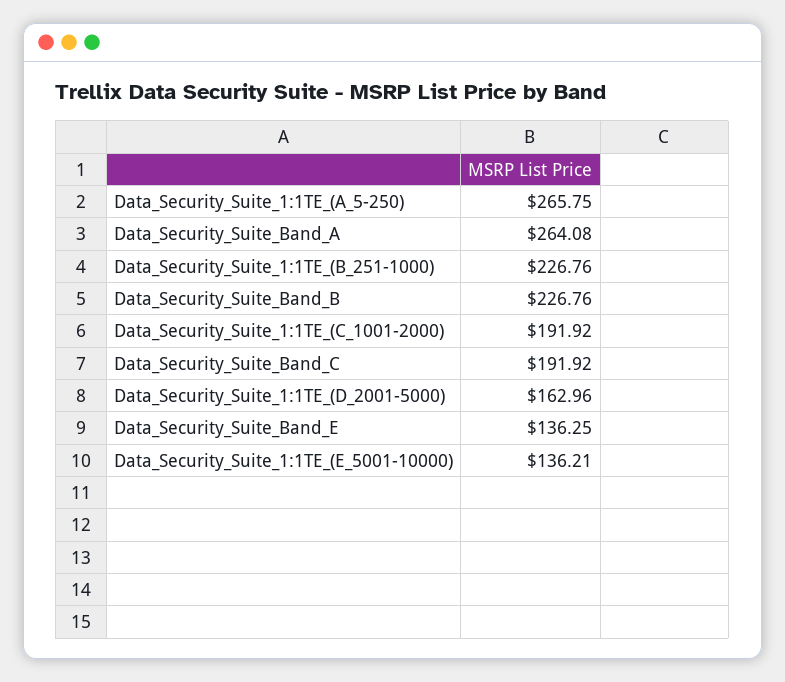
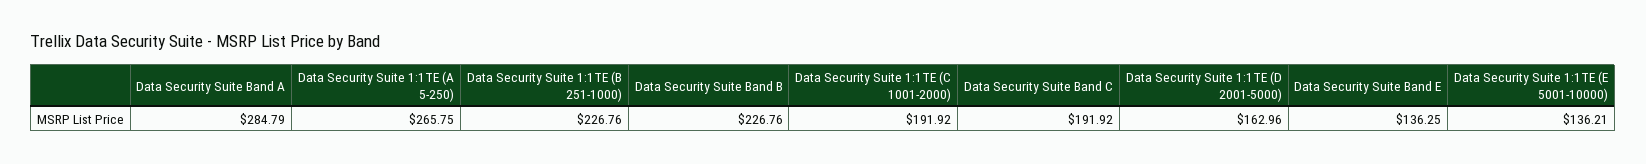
Data_Security_Suite_Band_A: 264.08 -> 284.79

